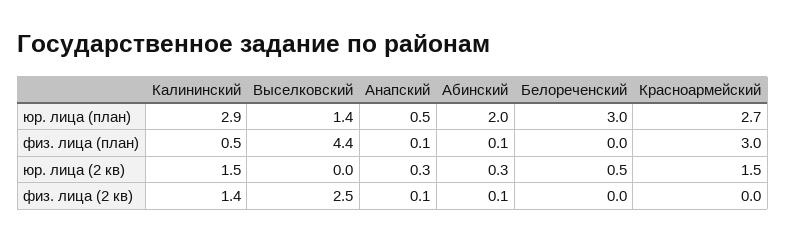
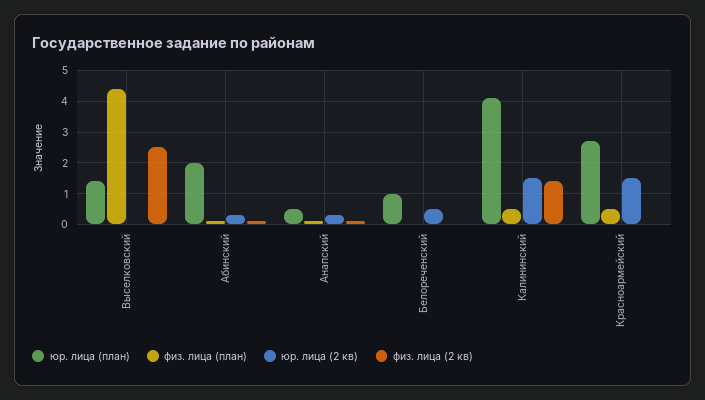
юр. лица (план), Калининский: 2.9 -> 4
юр. лица (план), Белореченский: 3 -> 1
физ. лица (план), Красноармейский: 3 -> 0.5

